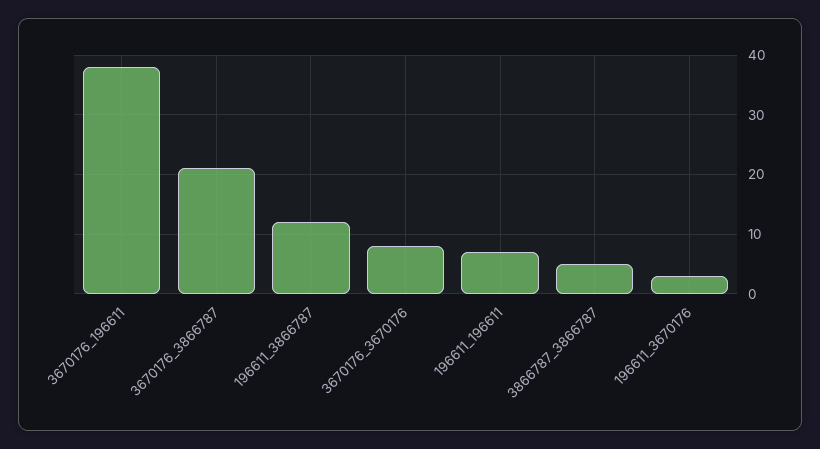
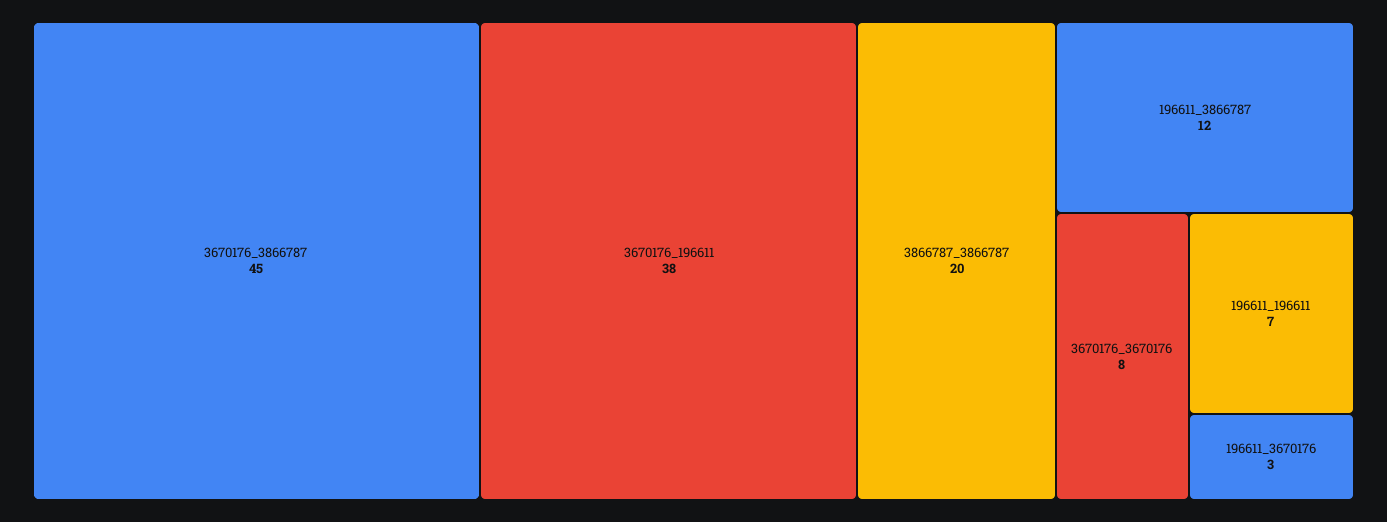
3670176_3866787: 20 -> 45
3866787_3866787: 5 -> 20

